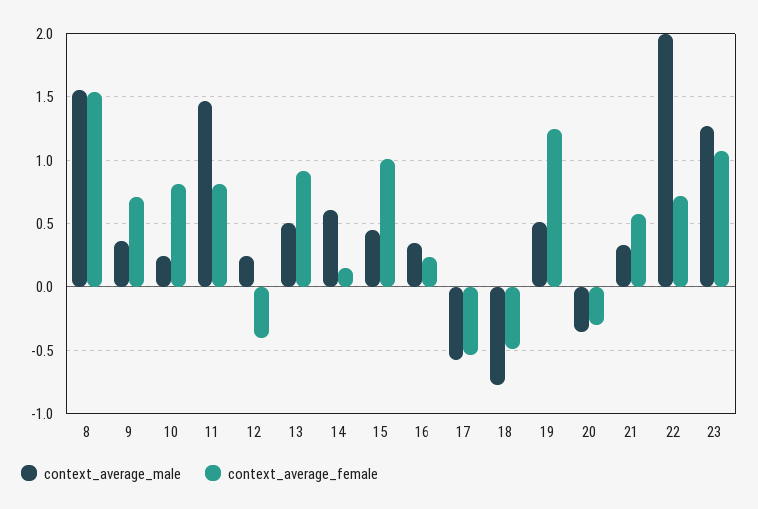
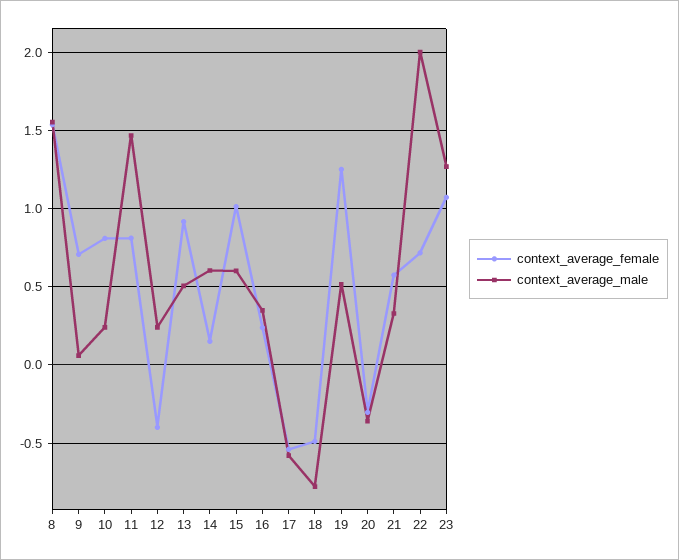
context_average_male, 9: 0.35 -> 0.05
context_average_male, 15: 0.45 -> 0.6

